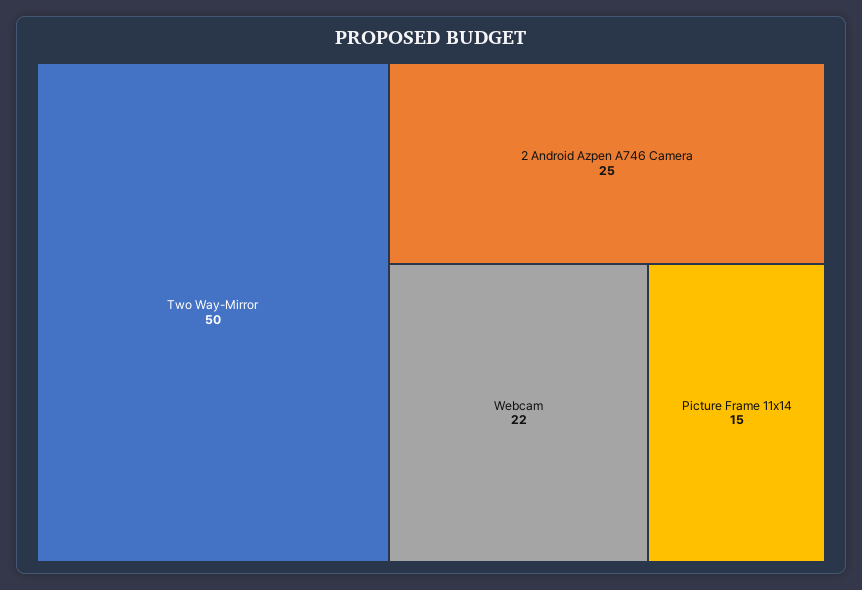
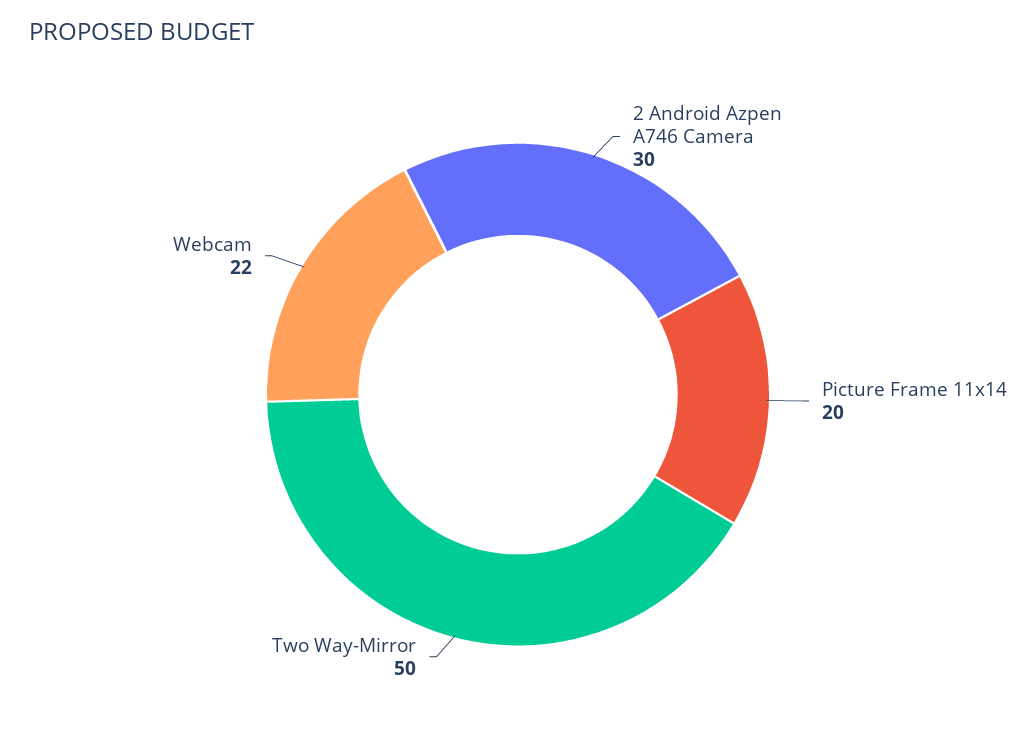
2 Android Azpen A746 Camera: 25 -> 30
Picture Frame 11x14: 15 -> 20

